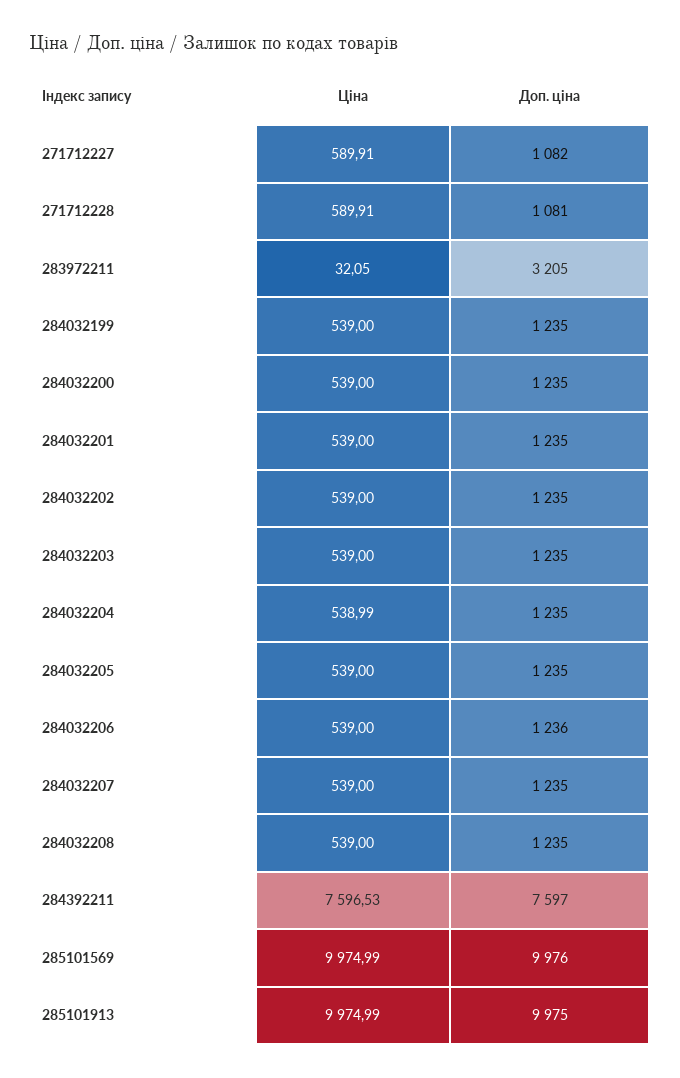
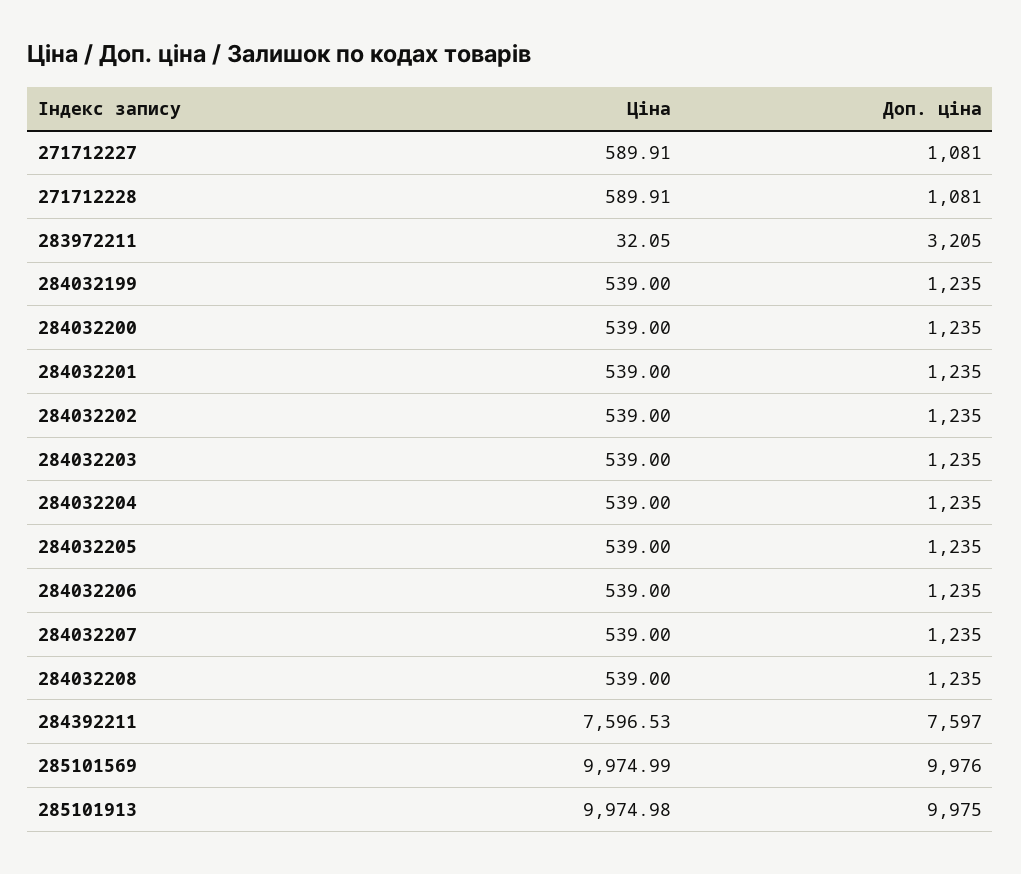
Доп. ціна, 271712227: 1082 -> 1081
Ціна, 284032204: 538.99 -> 539
Доп. ціна, 284032206: 1236 -> 1235
Ціна, 285101913: 9974.99 -> 9974.98

